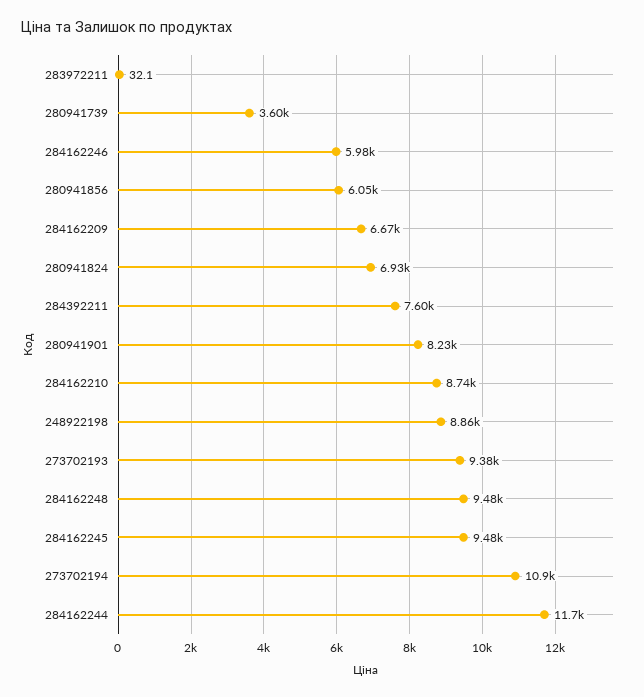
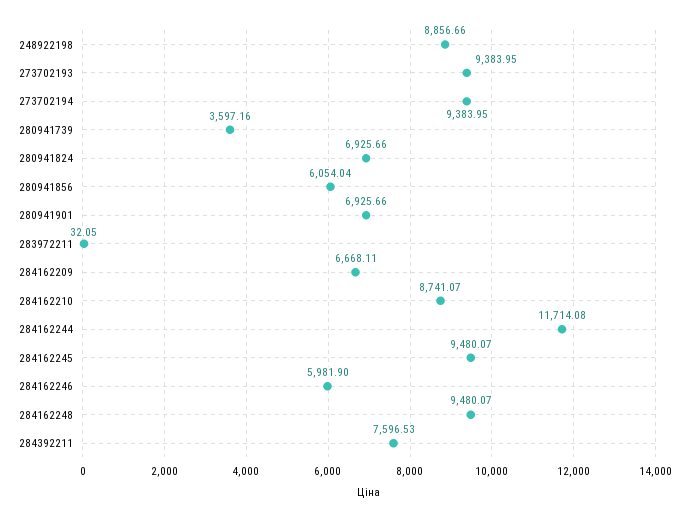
280941901: 8230 -> 6925.66
273702194: 10900 -> 9383.95

